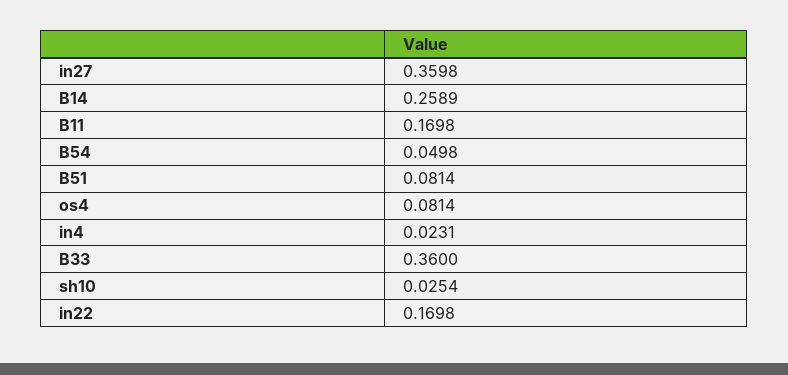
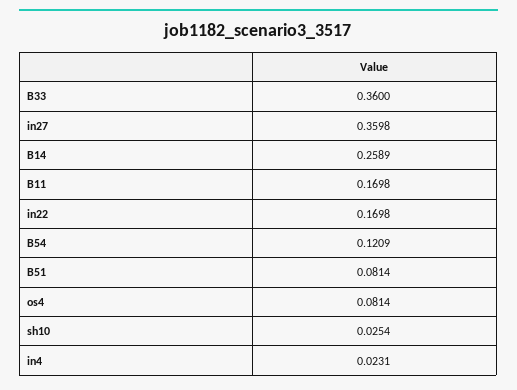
B54: 0.0498 -> 0.1209

